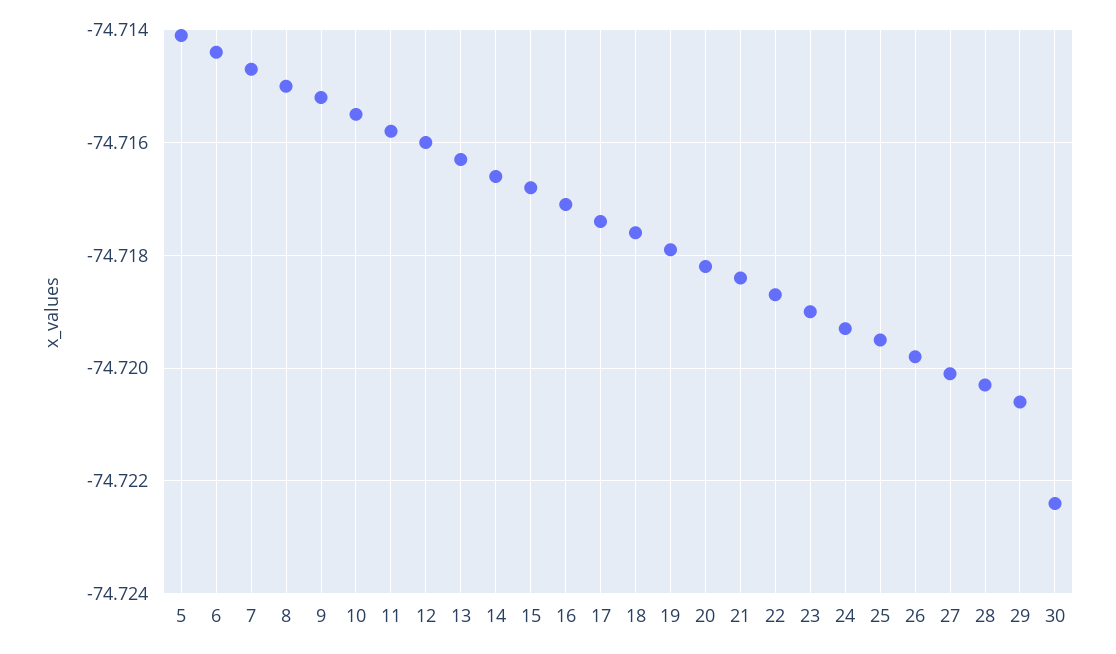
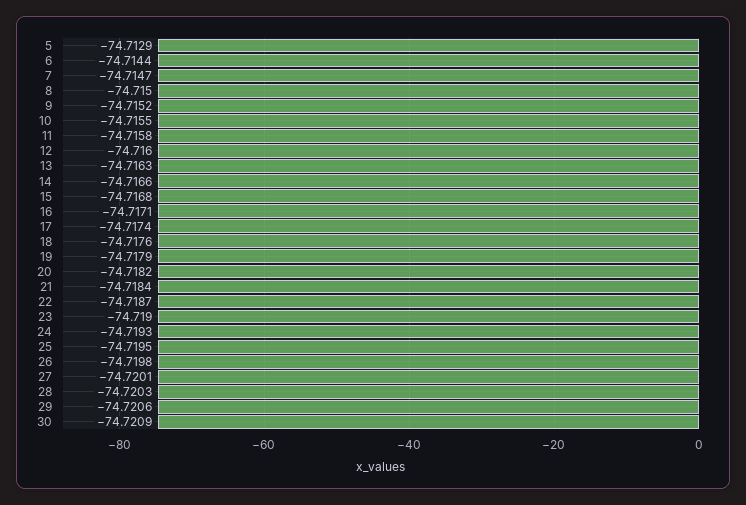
5: -74.714 -> -74.7129
30: -74.7225 -> -74.7209

